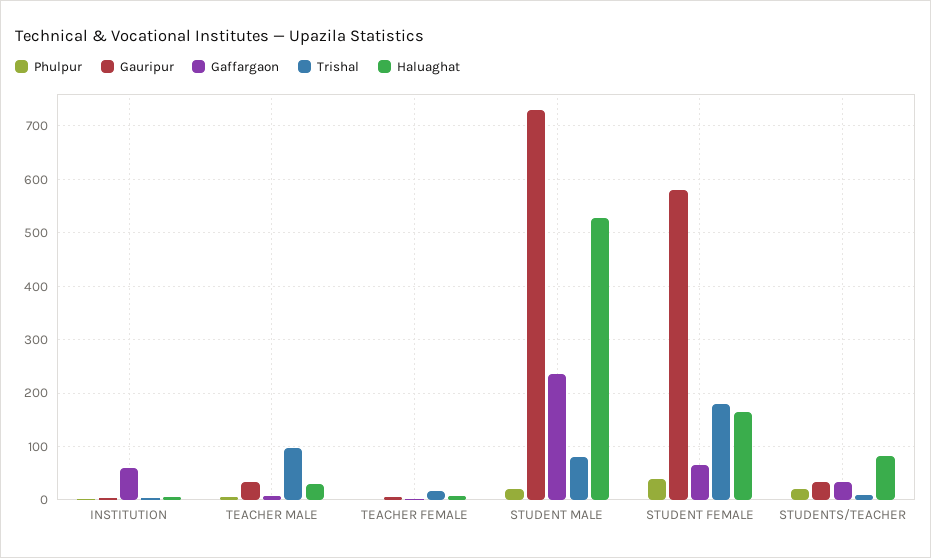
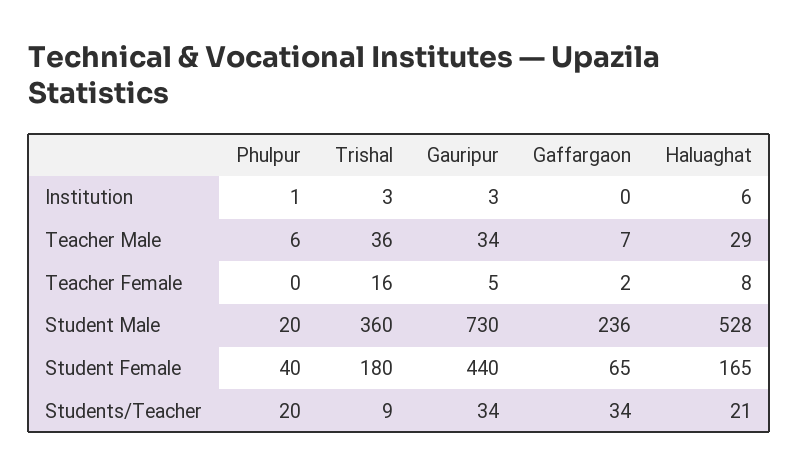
Gaffargaon, INSTITUTION: 60 -> 0
Trishal, TEACHER MALE: 100 -> 36
Trishal, STUDENT MALE: 80 -> 360
Gauripur, STUDENT FEMALE: 580 -> 440
Haluaghat, STUDENTS/TEACHER: 80 -> 21

